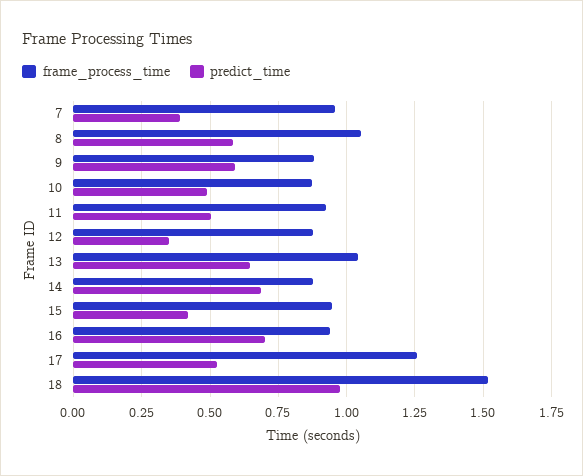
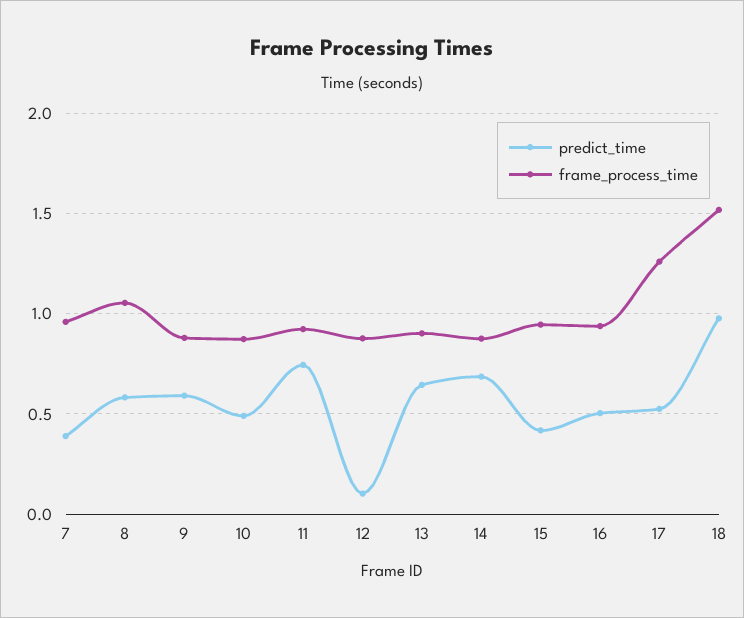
predict_time, 11: 0.5 -> 0.75
predict_time, 12: 0.35 -> 0.1
frame_process_time, 13: 1.05 -> 0.9
predict_time, 16: 0.7 -> 0.5

